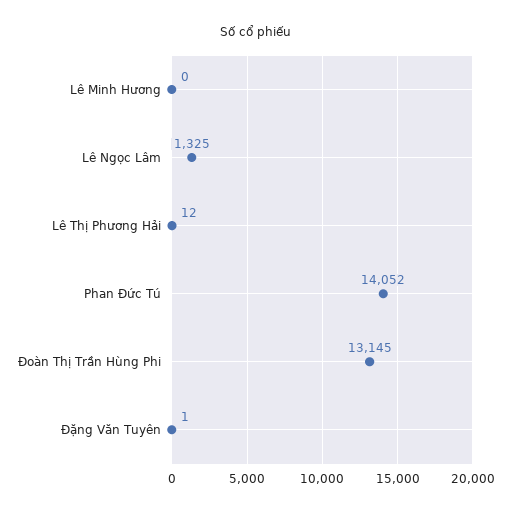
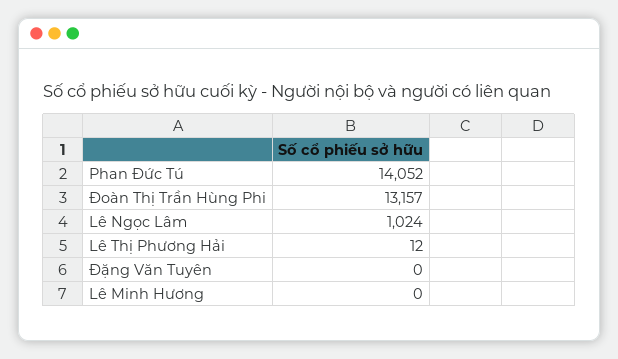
Lê Ngọc Lâm: 1325 -> 1024
Đoàn Thị Trần Hùng Phi: 13145 -> 13157
Đặng Văn Tuyên: 1 -> 0

